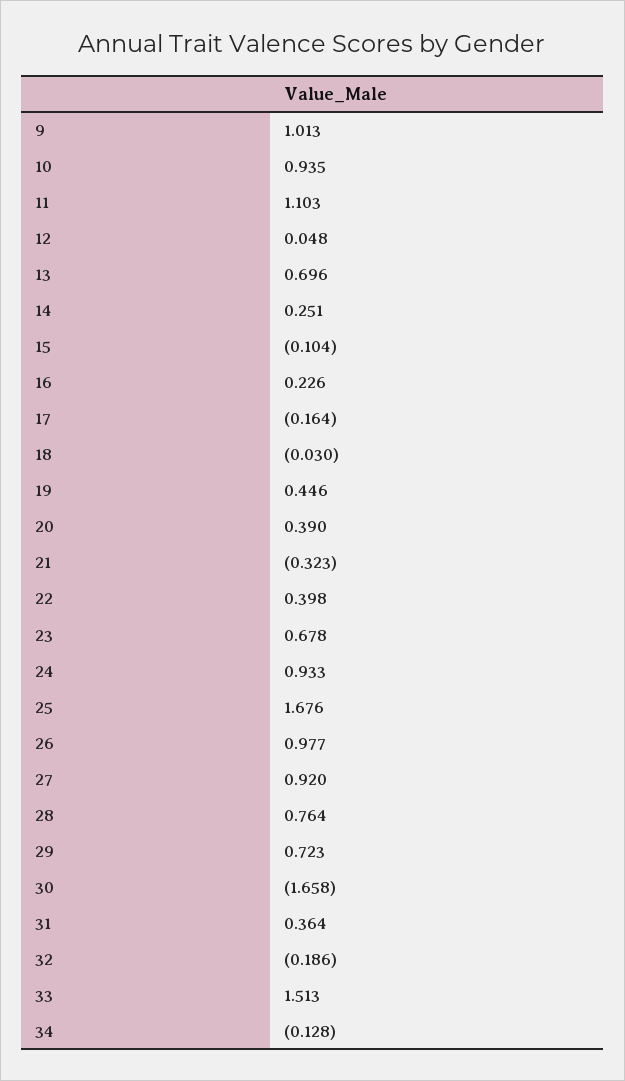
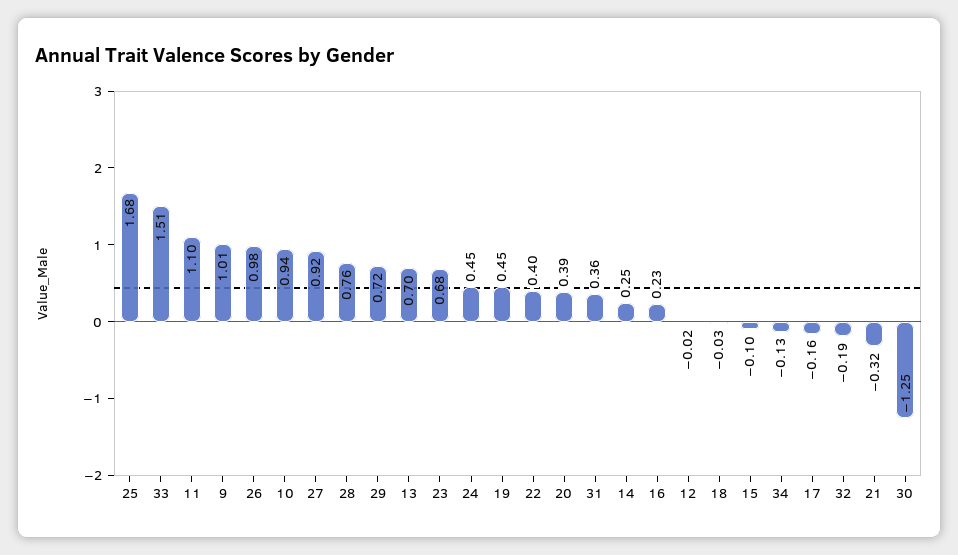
12: 0.048 -> -0.02
24: 0.933 -> 0.45
30: -1.658 -> -1.25

